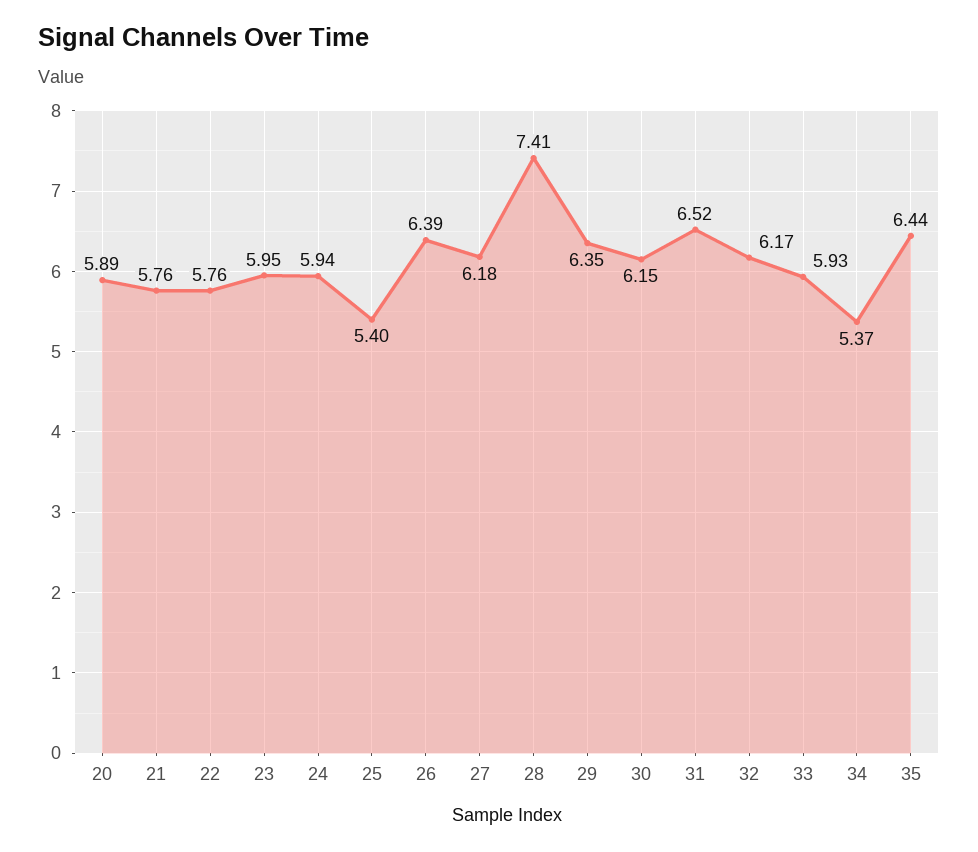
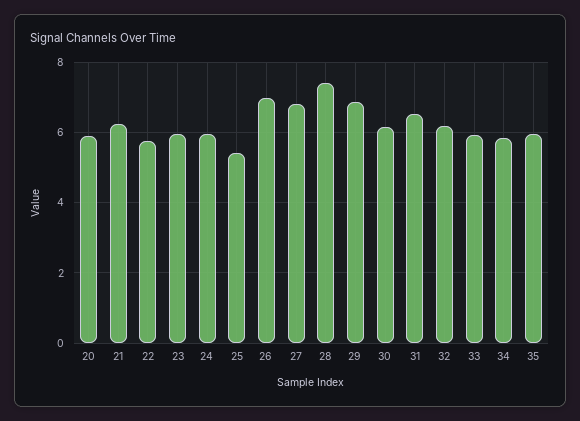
21: 5.76 -> 6.2
26: 6.39 -> 7
27: 6.18 -> 6.8
29: 6.35 -> 6.8
34: 5.37 -> 5.8
35: 6.44 -> 6

